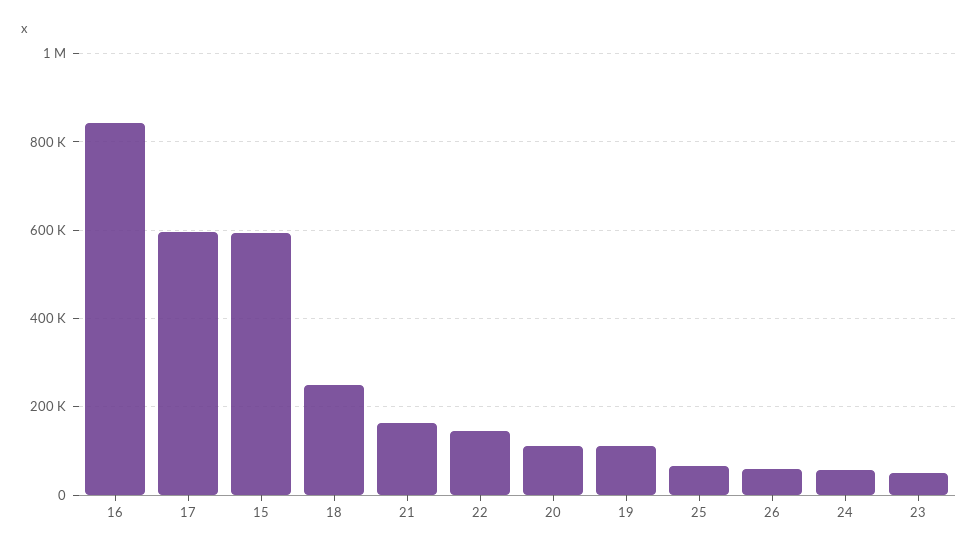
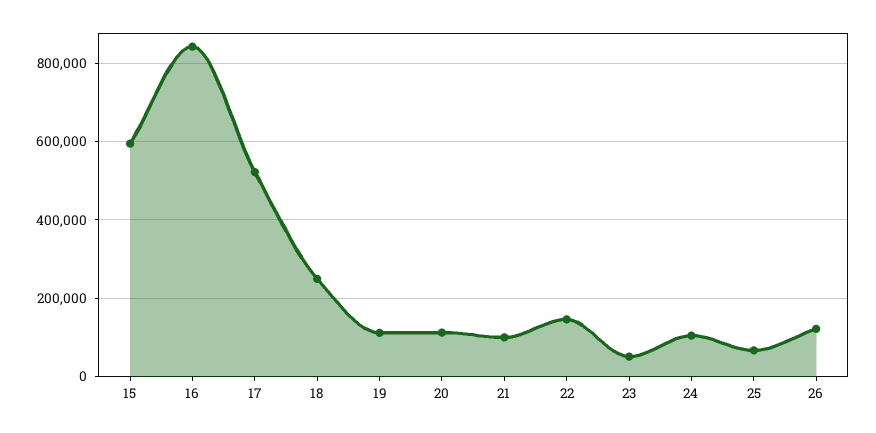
17: 600000 -> 520000
21: 160000 -> 100000
26: 60000 -> 120000
24: 60000 -> 100000

